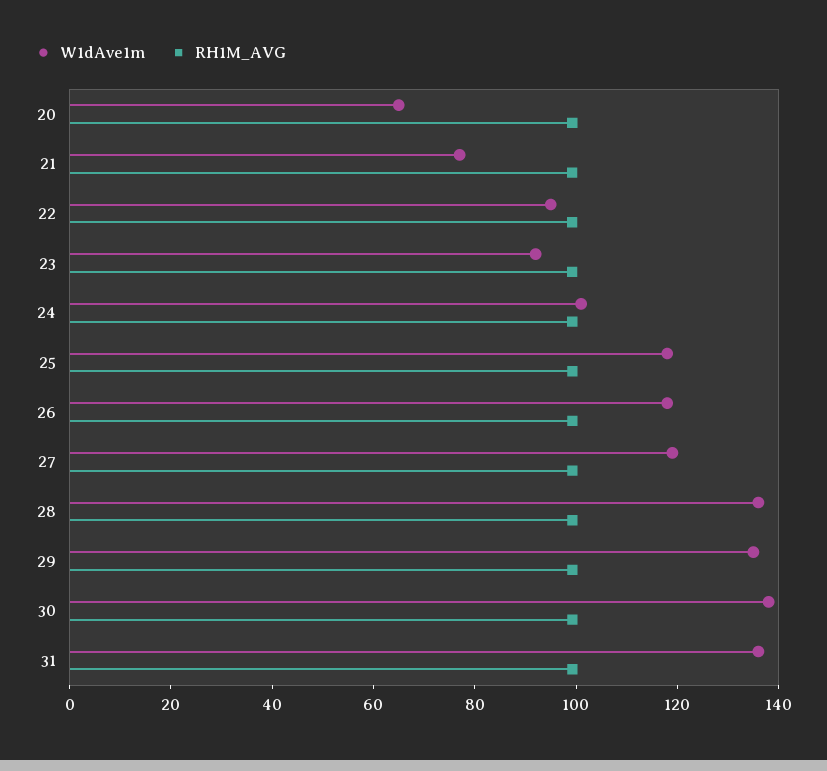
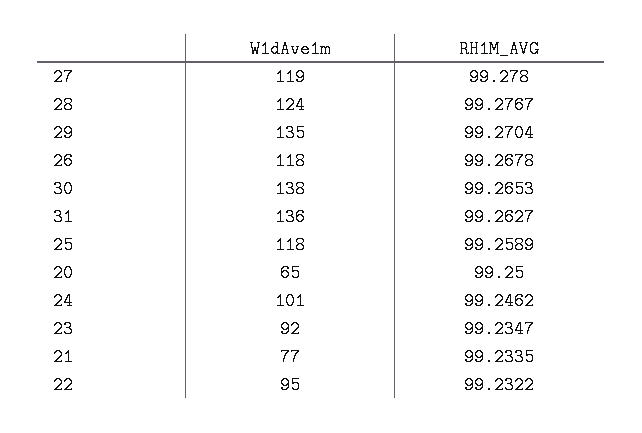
W1dAve1m, 28: 135 -> 124

